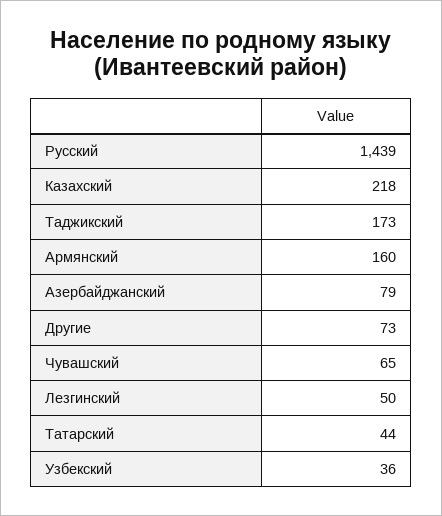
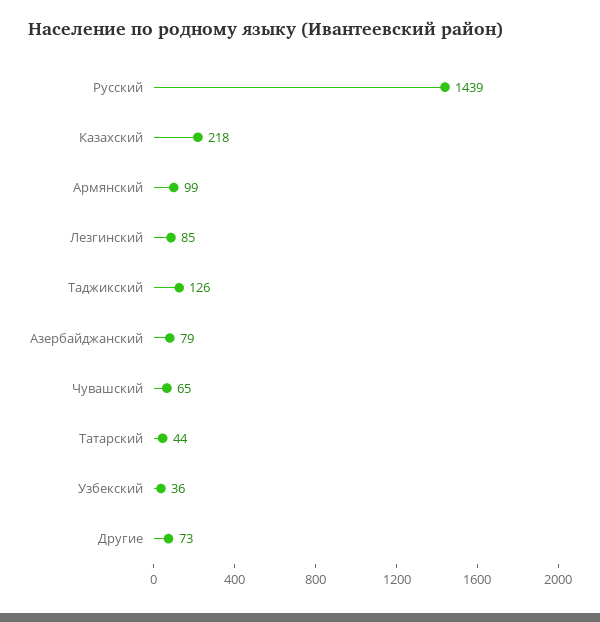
Таджикский: 173 -> 126
Армянский: 160 -> 99
Лезгинский: 50 -> 85

